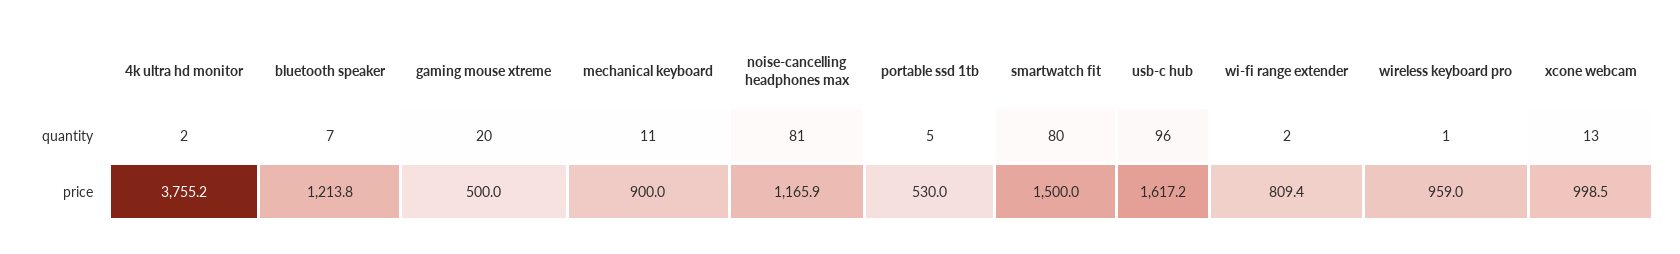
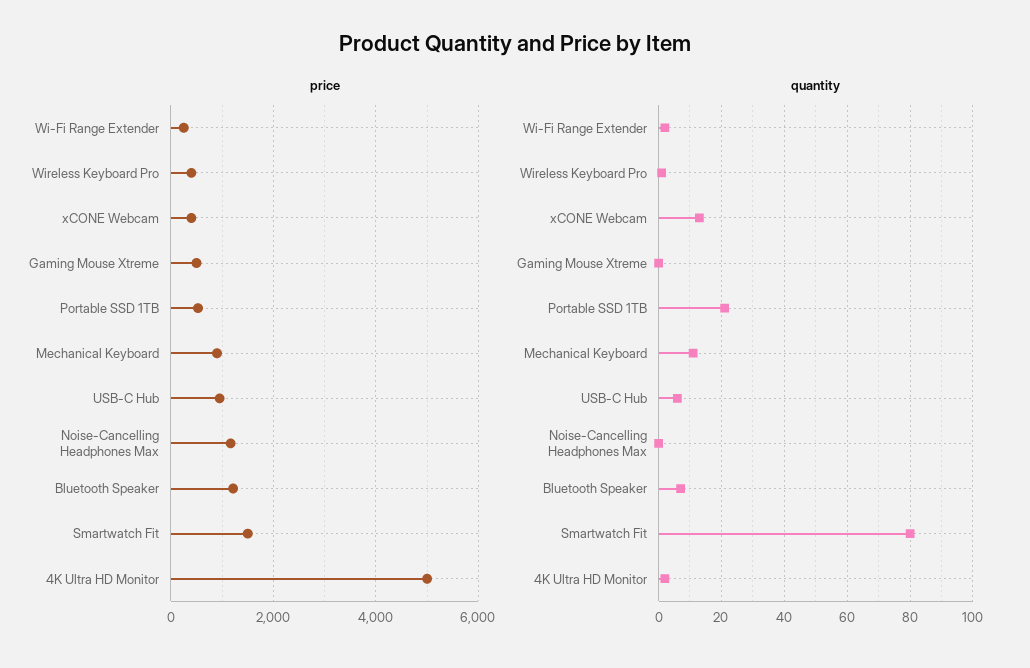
quantity, gaming mouse xtreme: 20 -> 0
quantity, noise-cancelling headphones max: 81 -> 0
quantity, portable ssd 1tb: 5 -> 20
quantity, usb-c hub: 96 -> 5
price, 4k ultra hd monitor: 3755.2 -> 5000
price, usb-c hub: 1617.2 -> 1000
price, wi-fi range extender: 809.4 -> 200
price, wireless keyboard pro: 959 -> 400
price, xcone webcam: 998.5 -> 400

